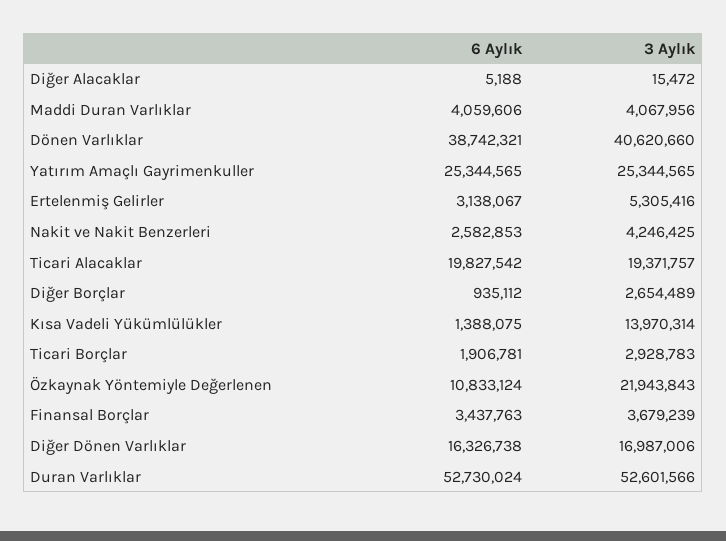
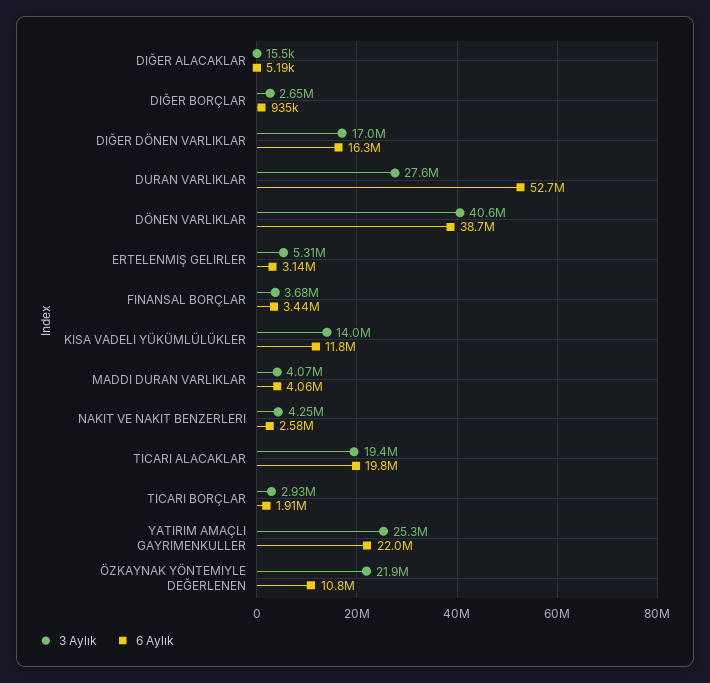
6 Aylık, Yatırım Amaçlı Gayrimenkuller: 25344565 -> 22000000
6 Aylık, Kısa Vadeli Yükümlülükler: 1388075 -> 11800000
3 Aylık, Duran Varlıklar: 52601566 -> 27600000

